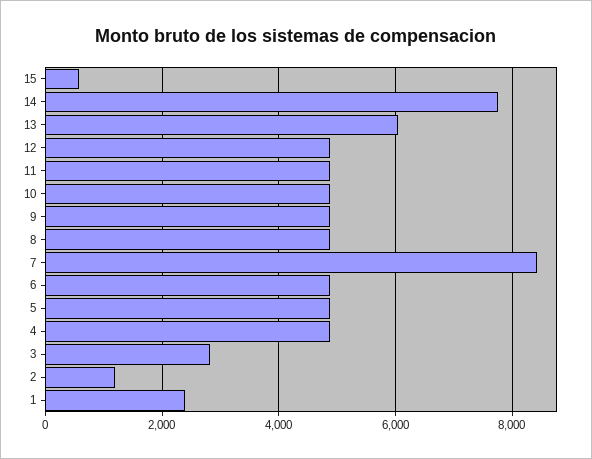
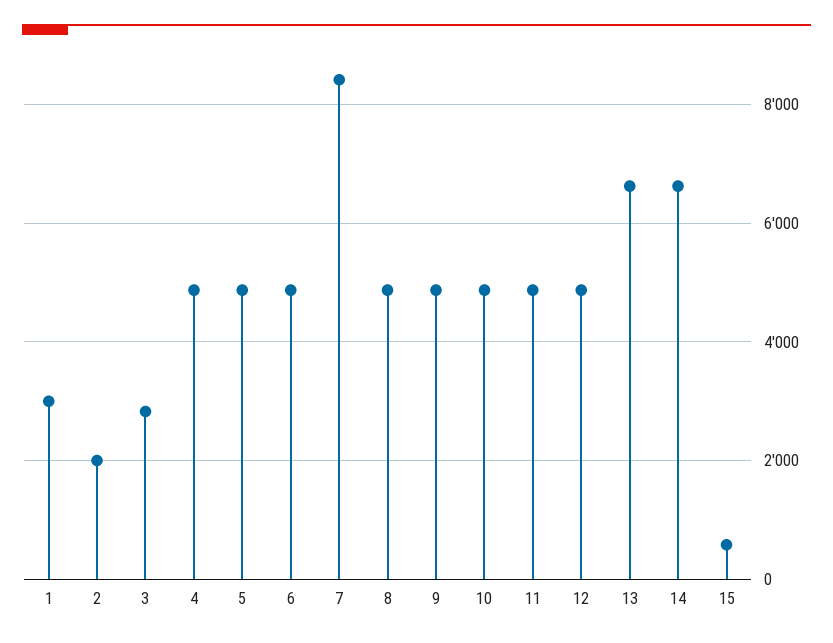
14: 7800 -> 6600
13: 6000 -> 6600
2: 1200 -> 2000
1: 2400 -> 3000

